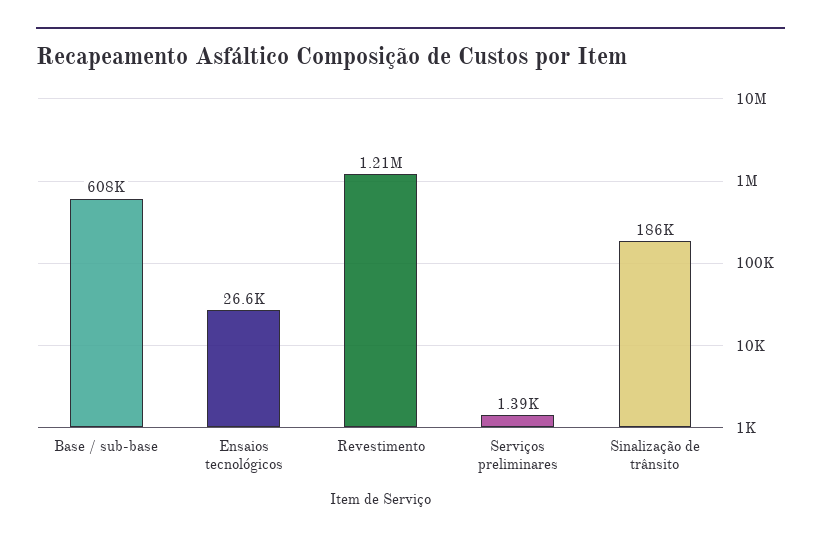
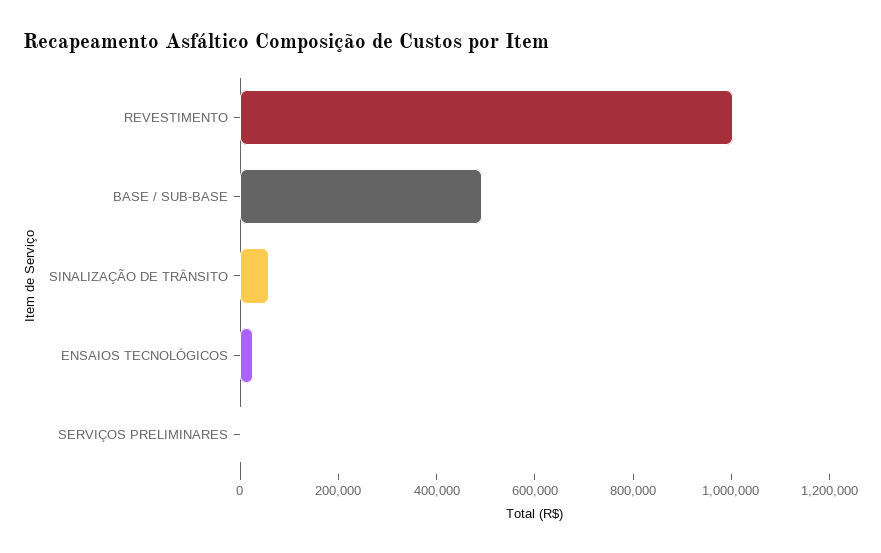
Base / sub-base: 608000 -> 500000
Revestimento: 1210000 -> 1000000
Sinalização de trânsito: 186000 -> 50000

